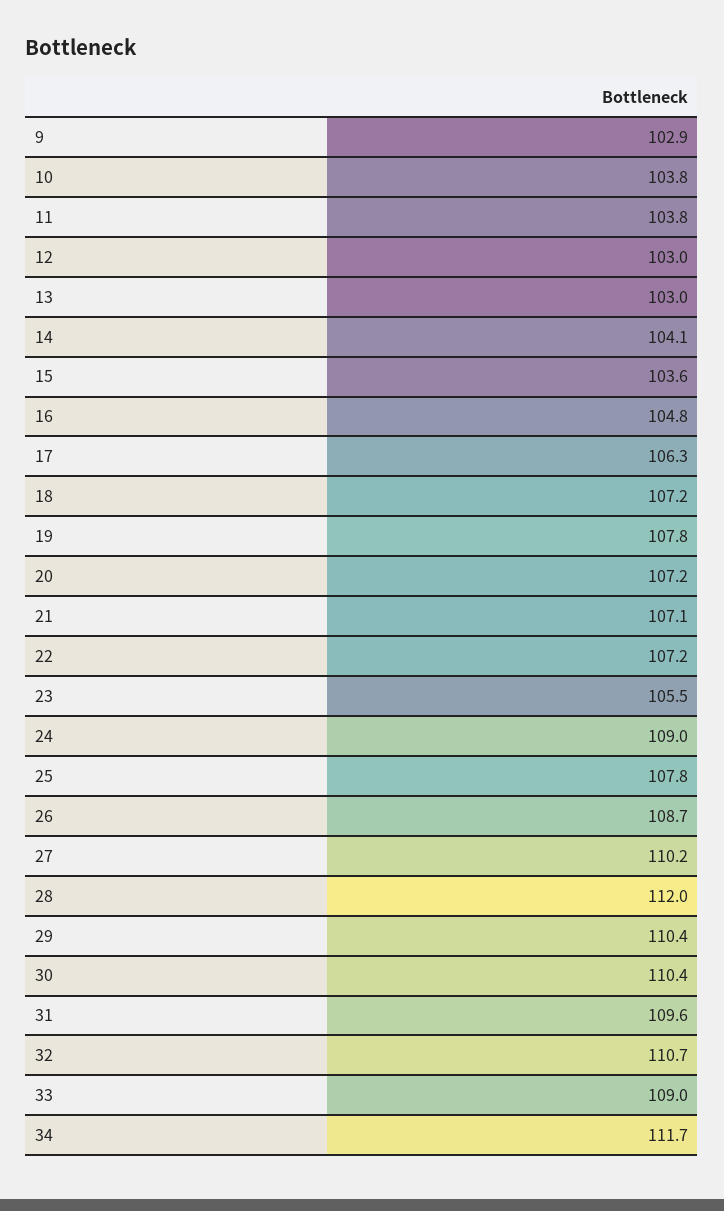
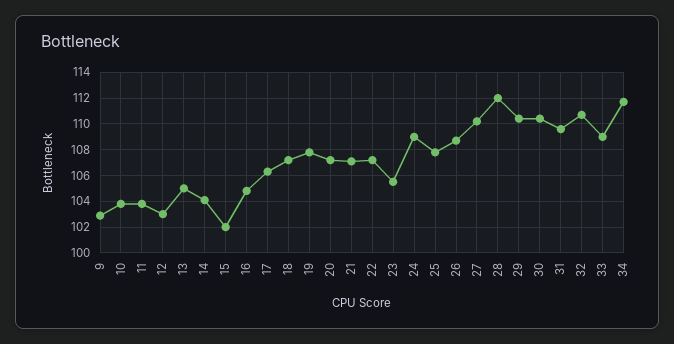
13: 103 -> 105
15: 103.6 -> 102

